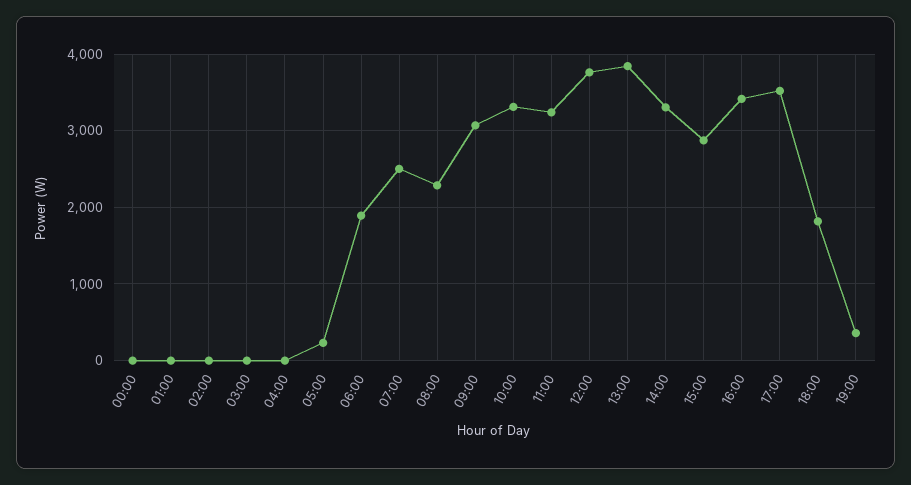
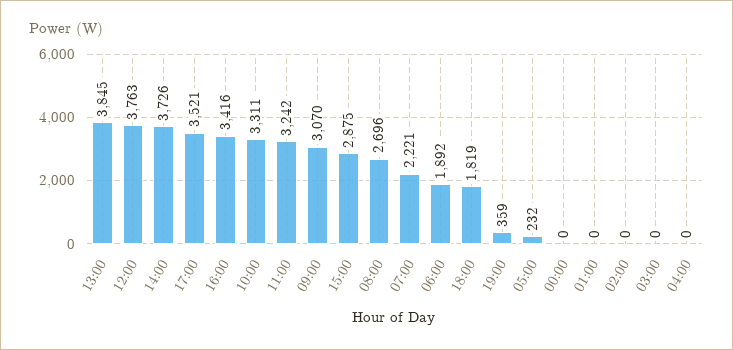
07:00: 2500 -> 2221
08:00: 2300 -> 2696
14:00: 3300 -> 3726

